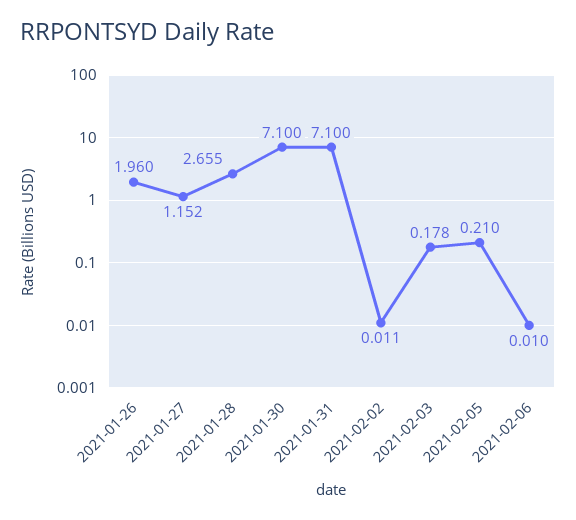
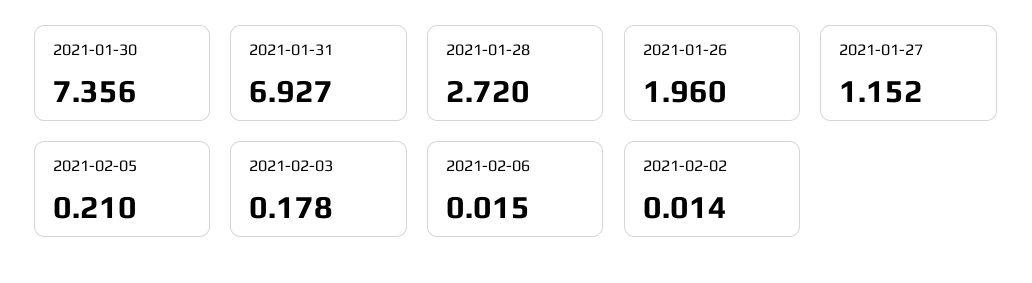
2021-01-28: 2.655 -> 2.72
2021-01-30: 7.1 -> 7.356
2021-01-31: 7.1 -> 6.927
2021-02-02: 0.011 -> 0.014
2021-02-06: 0.01 -> 0.015

